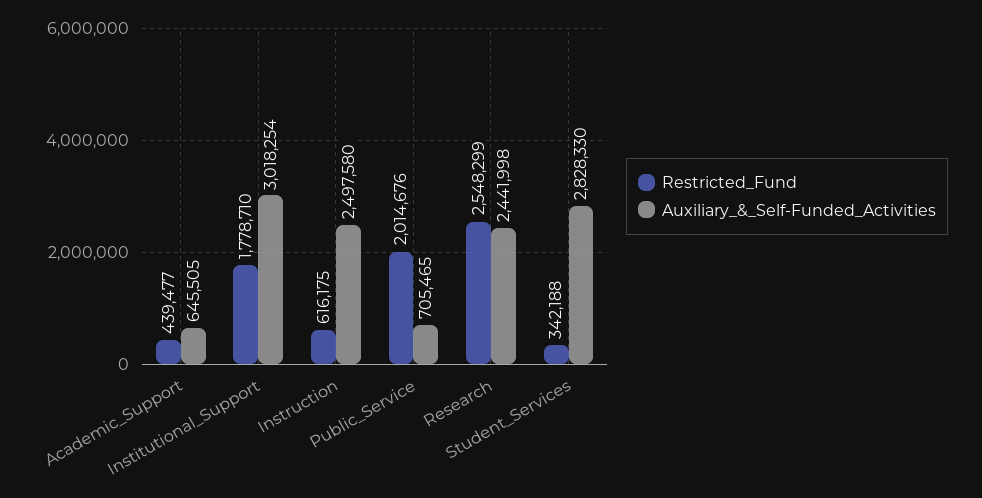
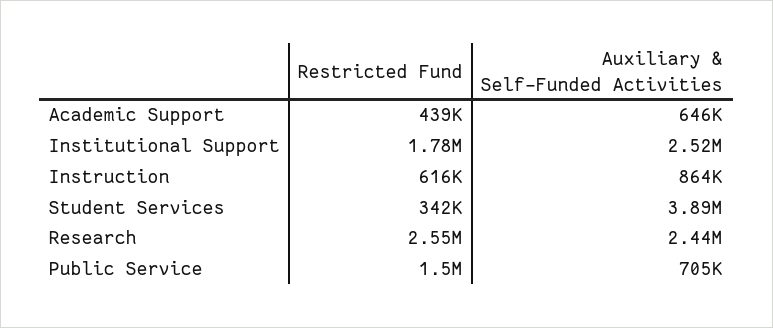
Auxiliary_&_Self-Funded_Activities, Institutional_Support: 3018254 -> 2520000
Auxiliary_&_Self-Funded_Activities, Instruction: 2497580 -> 864000
Restricted_Fund, Public_Service: 2014676 -> 1500000
Auxiliary_&_Self-Funded_Activities, Student_Services: 2828330 -> 3890000

